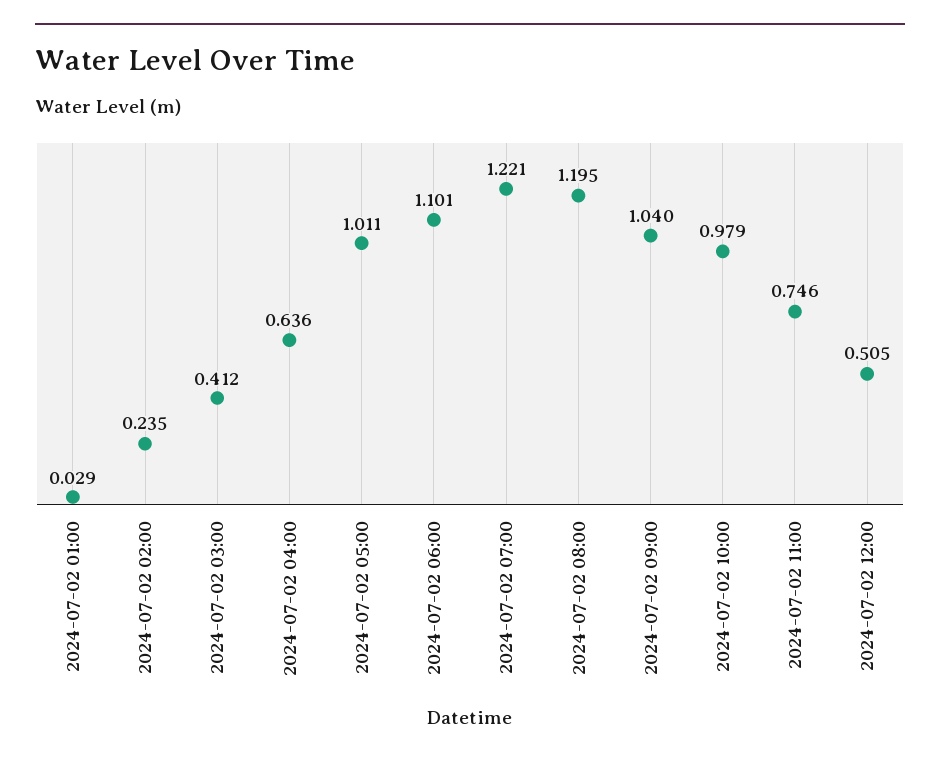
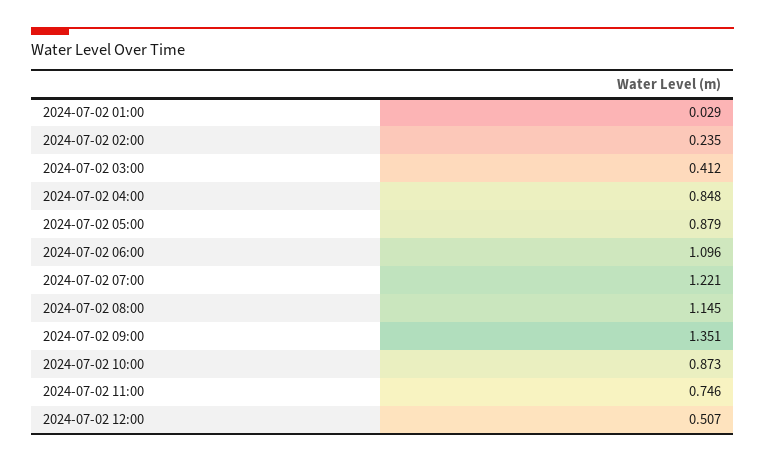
2024-07-02 04:00: 0.636 -> 0.848
2024-07-02 05:00: 1.011 -> 0.879
2024-07-02 06:00: 1.101 -> 1.096
2024-07-02 08:00: 1.195 -> 1.145
2024-07-02 09:00: 1.04 -> 1.351
2024-07-02 10:00: 0.979 -> 0.873
2024-07-02 12:00: 0.505 -> 0.507

